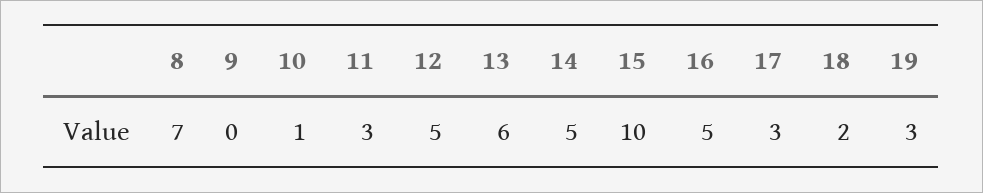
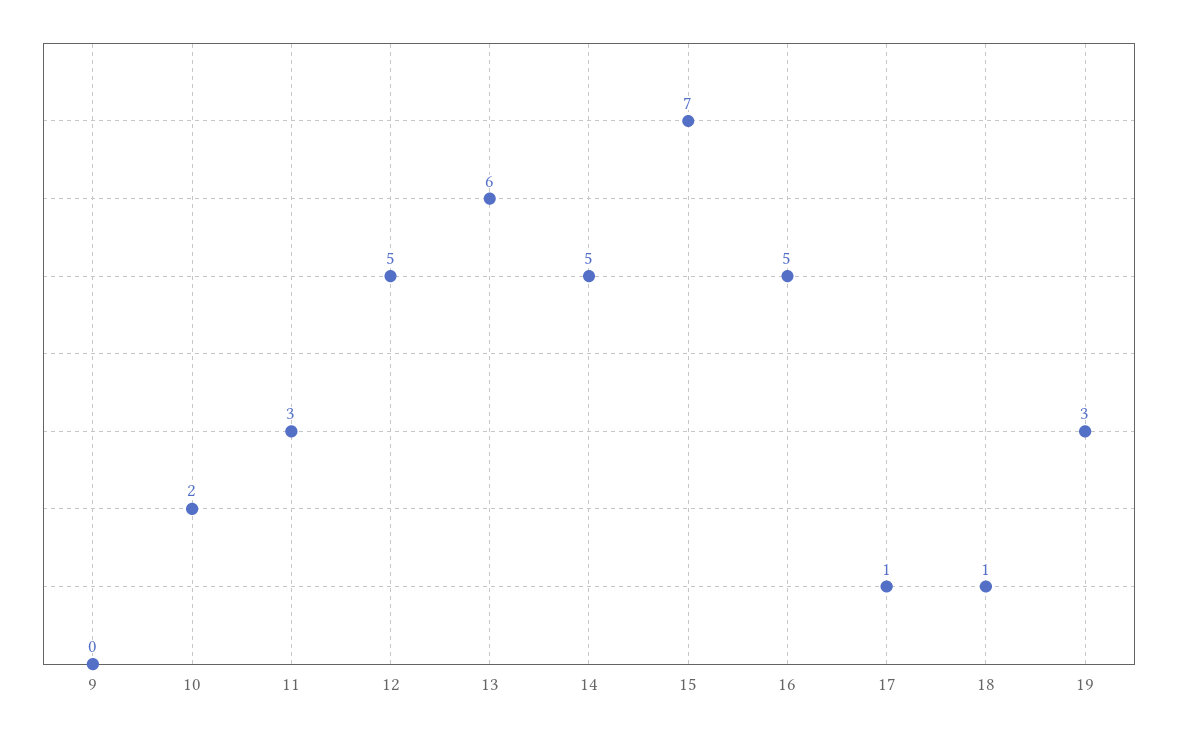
8: 7 -> none
10: 1 -> 2
15: 10 -> 7
17: 3 -> 1
18: 2 -> 1

